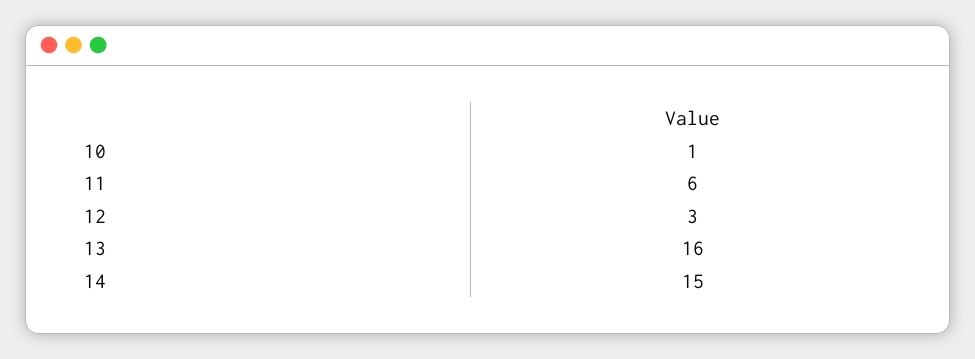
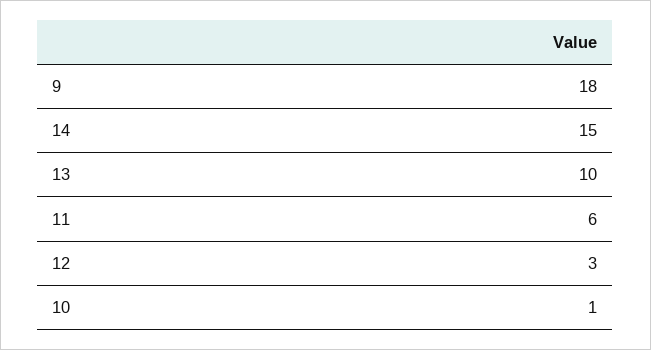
13: 16 -> 10
9: none -> 18

